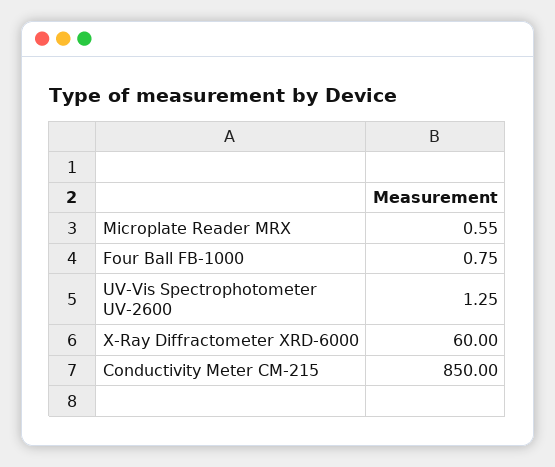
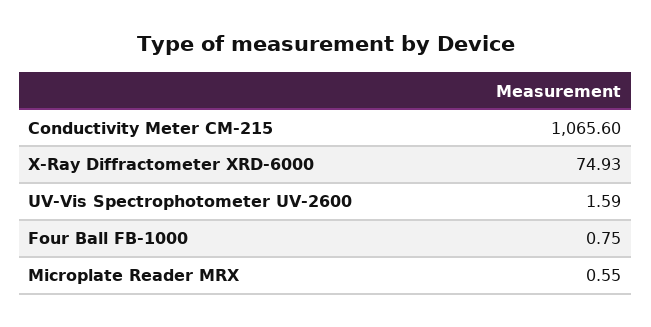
UV-Vis Spectrophotometer UV-2600: 1.25 -> 1.59
X-Ray Diffractometer XRD-6000: 60 -> 74.93
Conductivity Meter CM-215: 850 -> 1065.6

